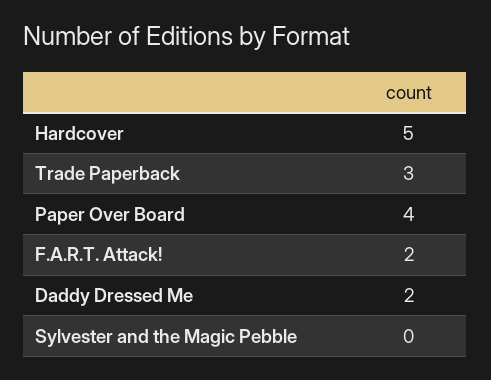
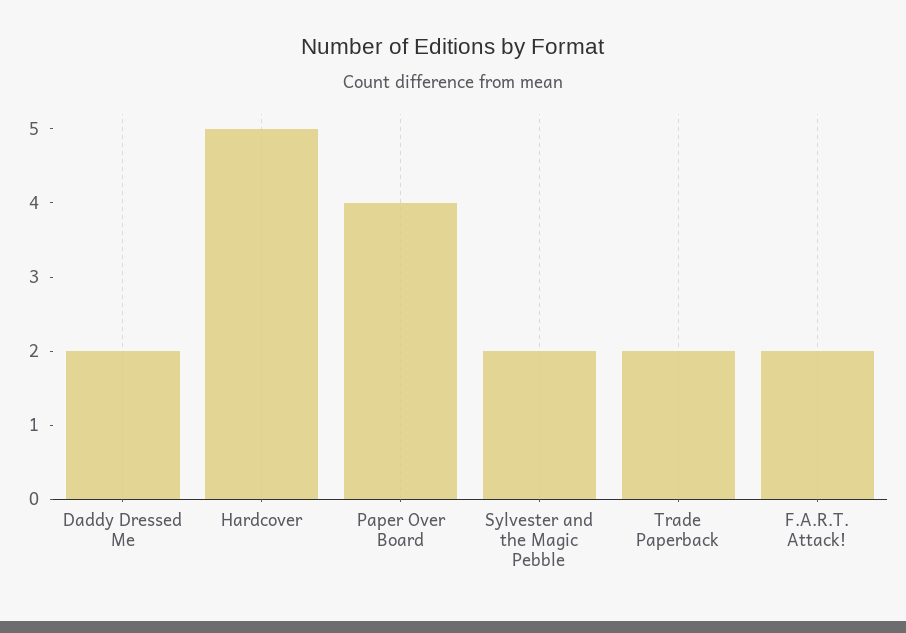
Trade Paperback: 3 -> 2
Sylvester and the Magic Pebble: 0 -> 2

